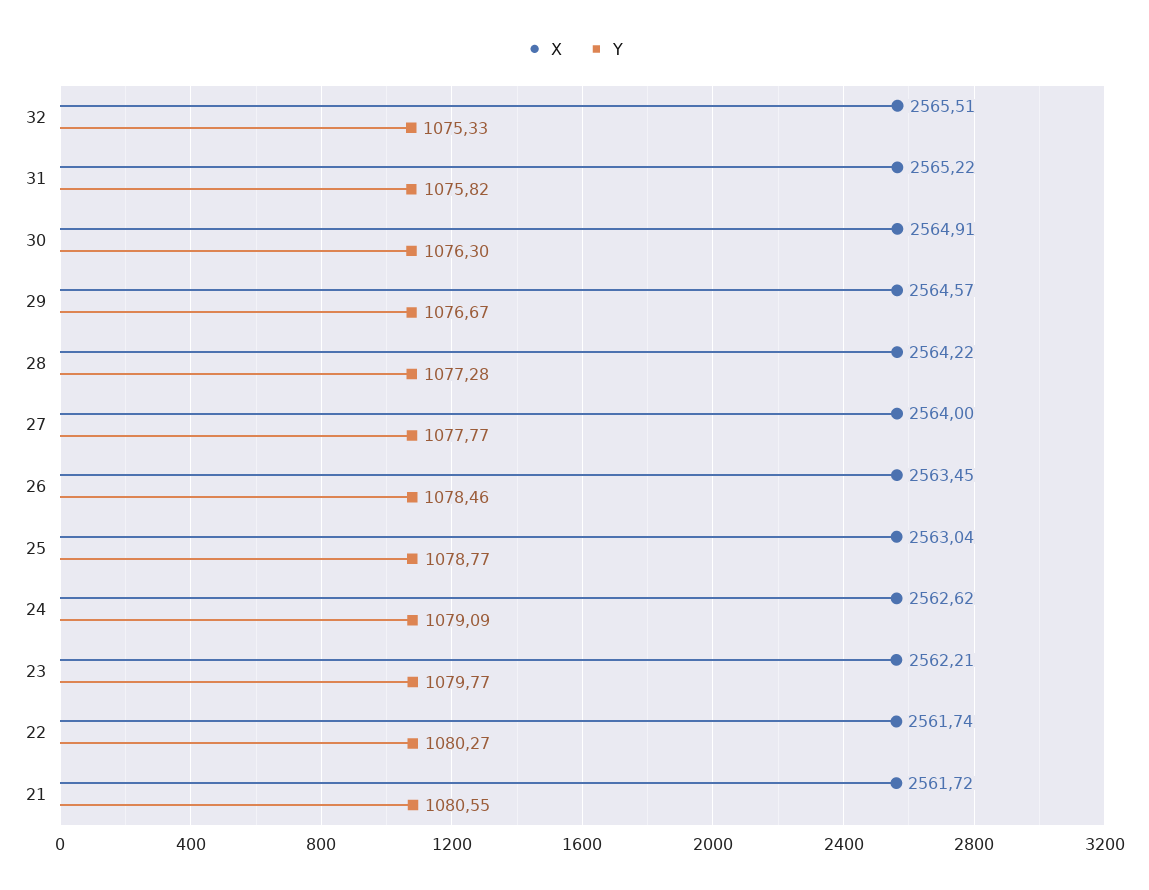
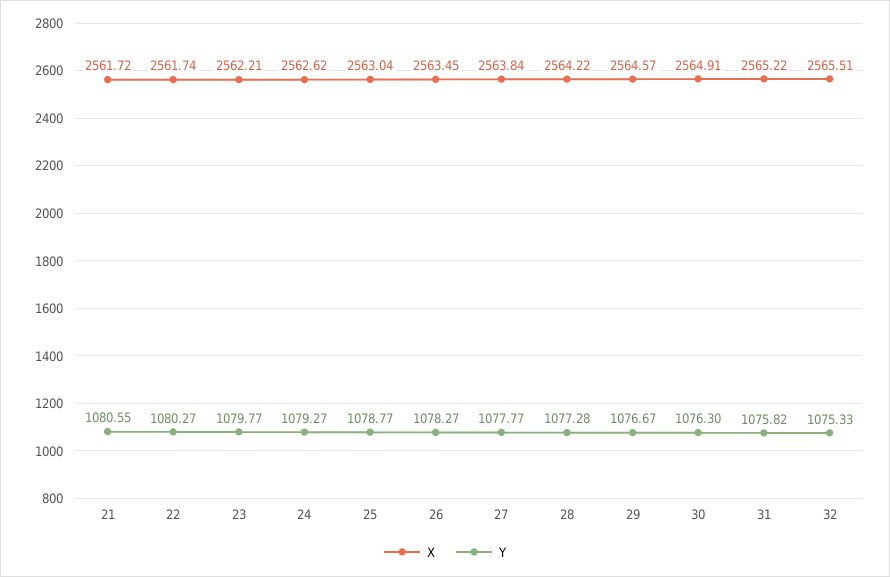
X, 27: 2564 -> 2563.84
Y, 26: 1078.46 -> 1078.27
Y, 24: 1079.09 -> 1079.27

